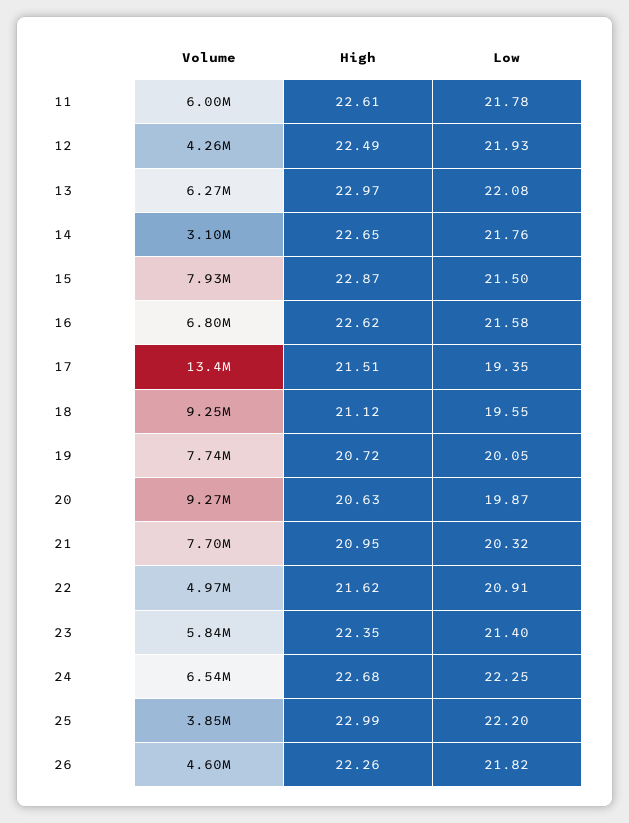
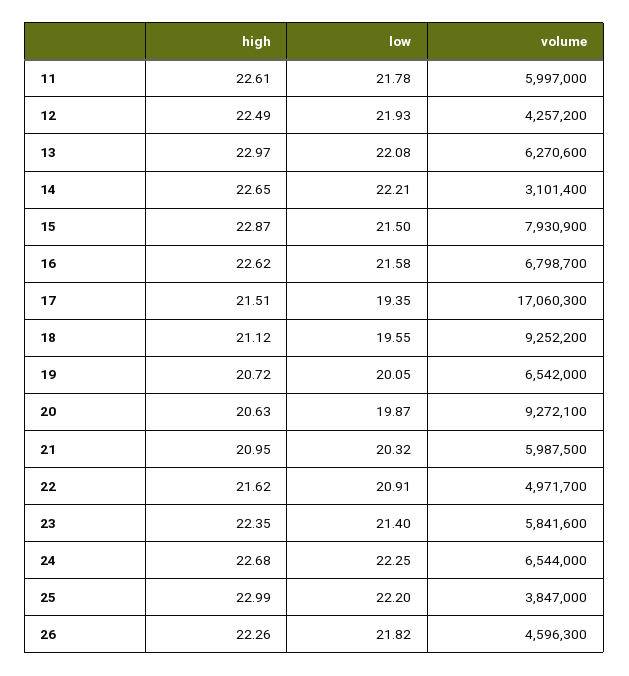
Low, 14: 21.76 -> 22.21
Volume, 17: 13400000 -> 17060300
Volume, 19: 7740000 -> 6542000
Volume, 21: 7700000 -> 5987500

